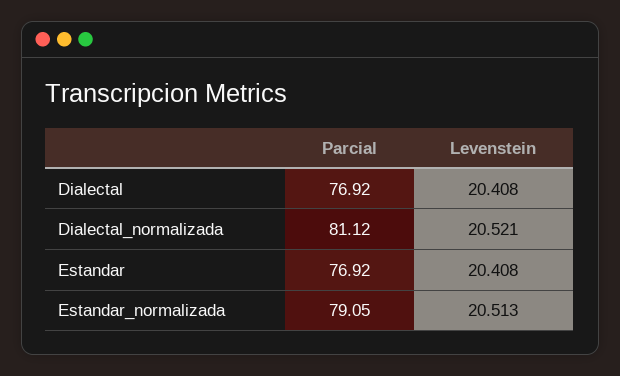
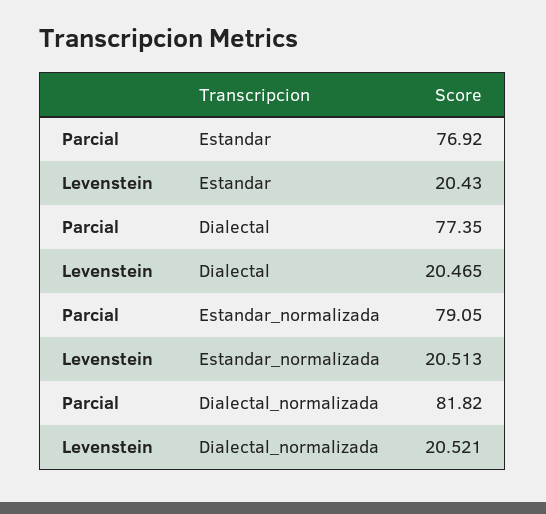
Parcial, Dialectal: 76.92 -> 77.35
Levenstein, Dialectal: 20.408 -> 20.465
Parcial, Dialectal_normalizada: 81.12 -> 81.82
Levenstein, Estandar: 20.408 -> 20.43

